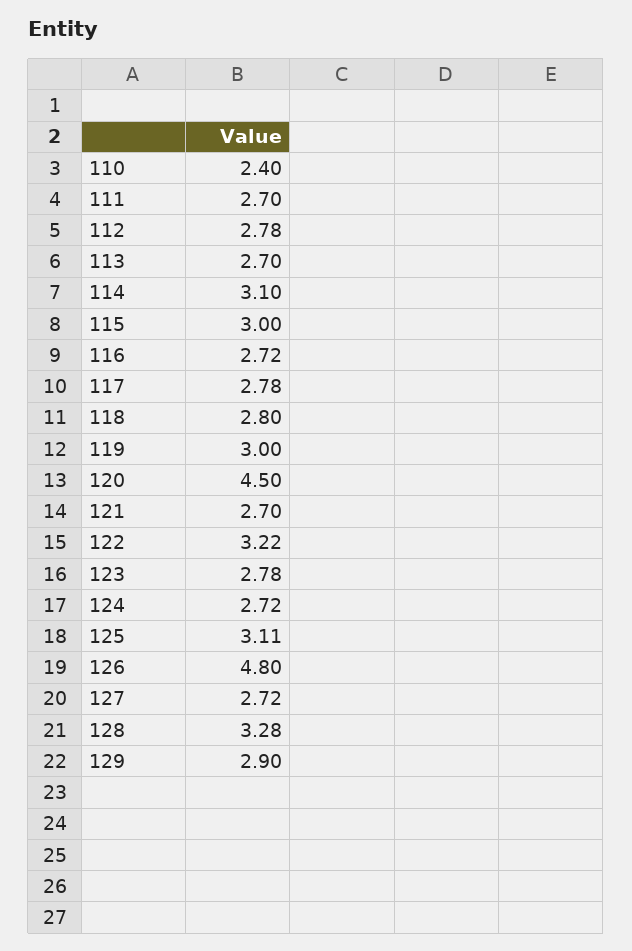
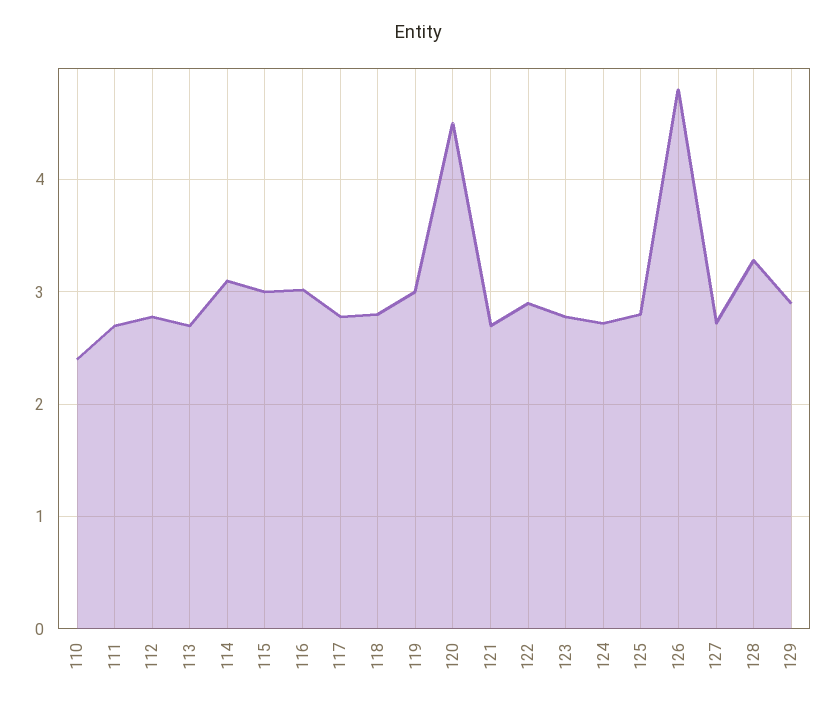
116: 2.72 -> 3
122: 3.22 -> 2.9
125: 3.11 -> 2.8

